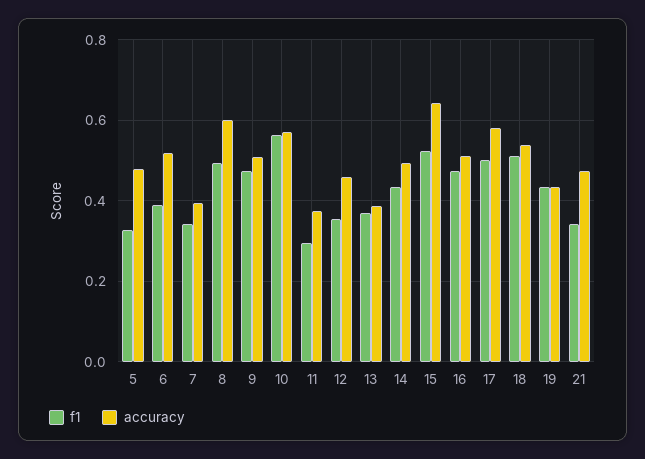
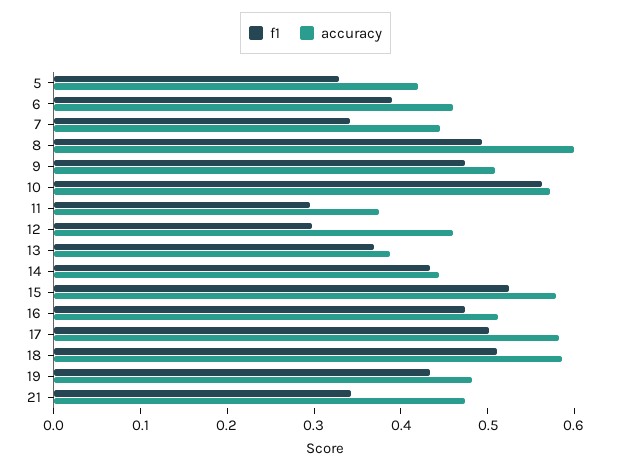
accuracy, 5: 0.48 -> 0.42
accuracy, 6: 0.52 -> 0.46
accuracy, 7: 0.4 -> 0.44
f1, 12: 0.36 -> 0.3
accuracy, 14: 0.5 -> 0.44
accuracy, 15: 0.64 -> 0.58
accuracy, 18: 0.54 -> 0.58
accuracy, 19: 0.44 -> 0.48

